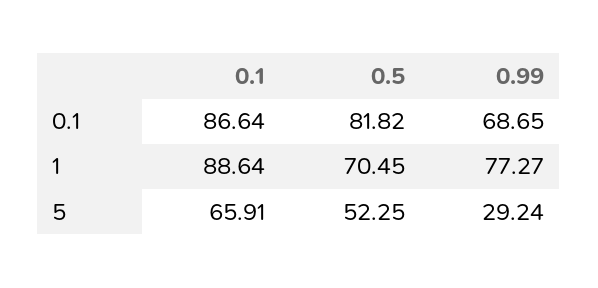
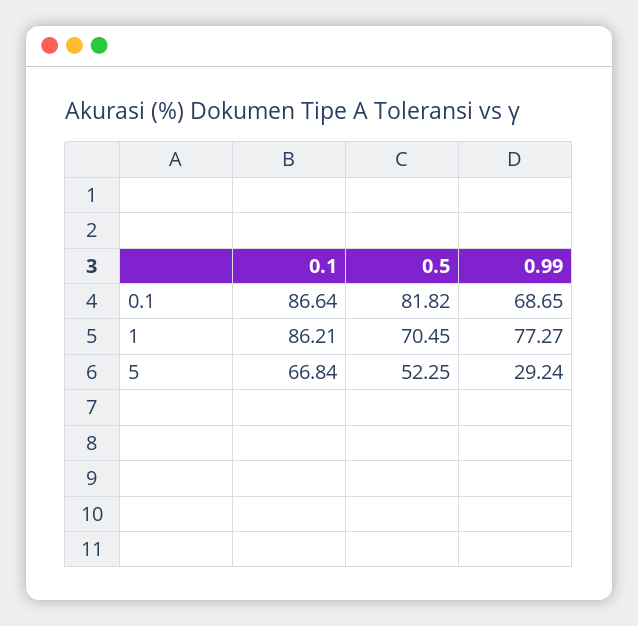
0.1, 1: 88.64 -> 86.21
0.1, 5: 65.91 -> 66.84

